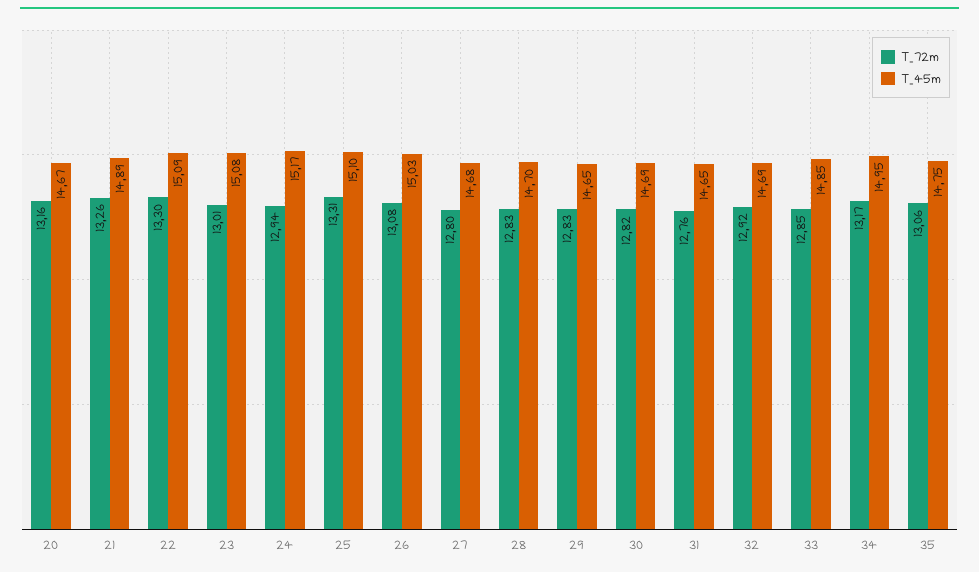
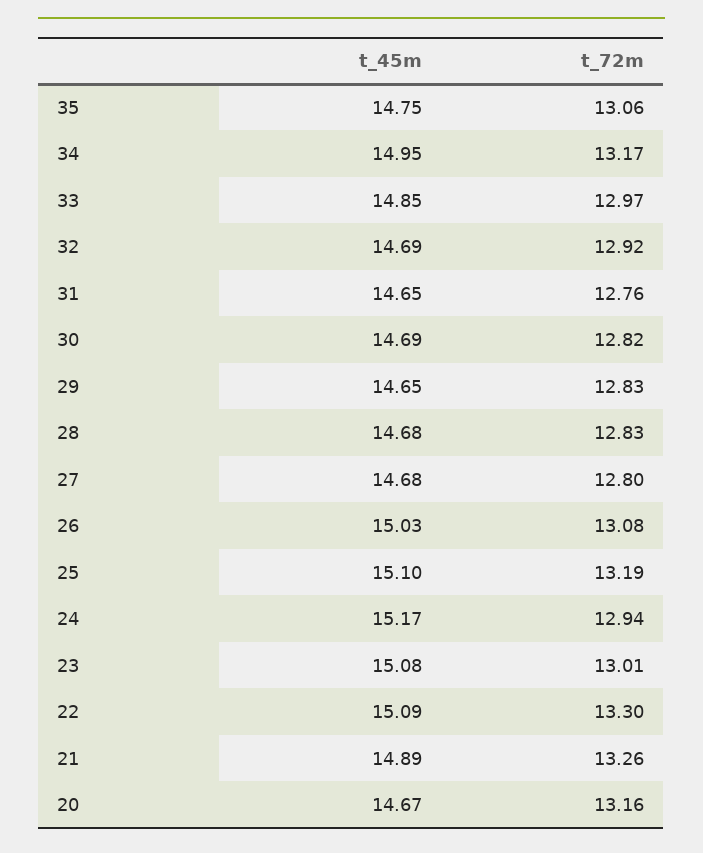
T_72m, 25: 13.31 -> 13.19
T_45m, 28: 14.7 -> 14.68
T_72m, 33: 12.85 -> 12.97

